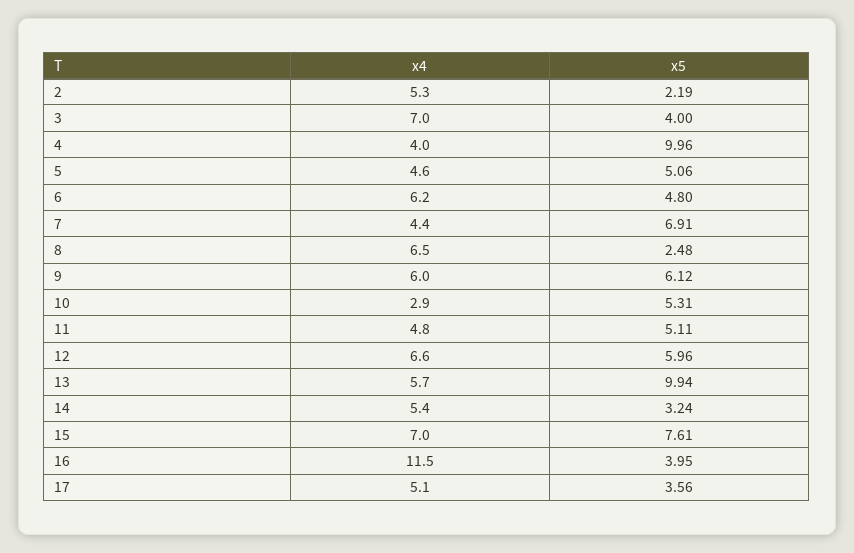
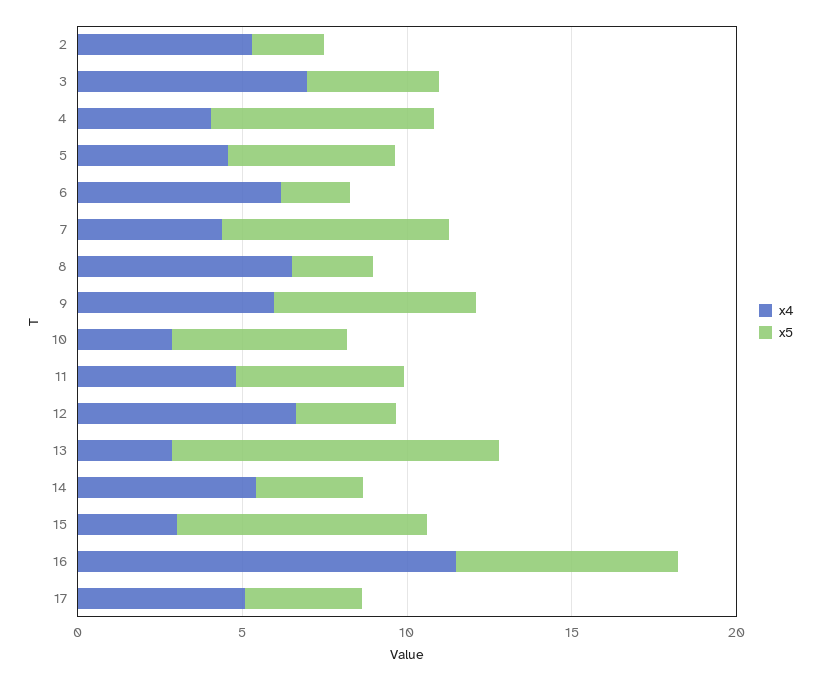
x5, 4: 9.96 -> 7
x5, 6: 4.8 -> 2
x5, 12: 5.96 -> 3
x4, 13: 5.7 -> 3
x4, 15: 7 -> 3
x5, 16: 3.95 -> 7

